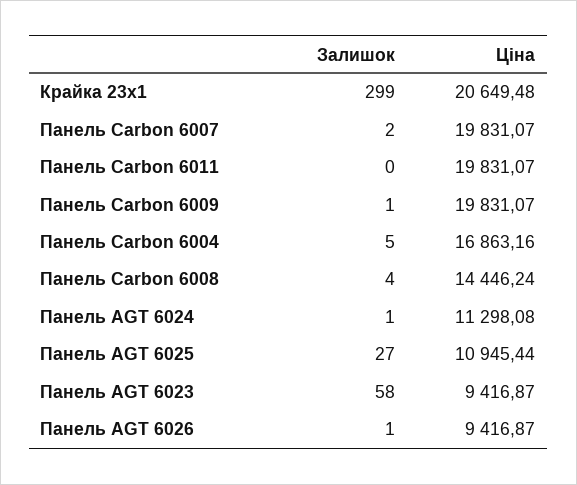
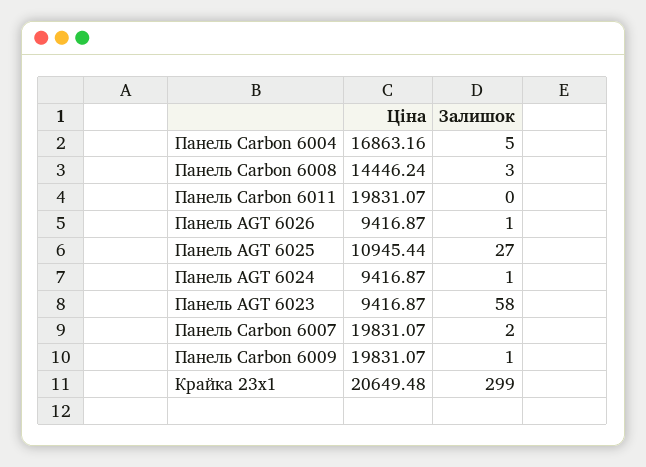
Залишок, Панель Carbon 6008: 4 -> 3
Ціна, Панель AGT 6024: 11298.08 -> 9416.87

